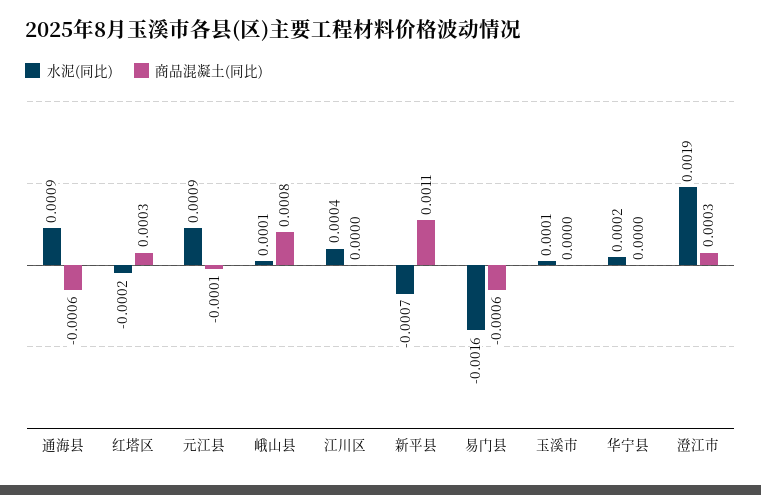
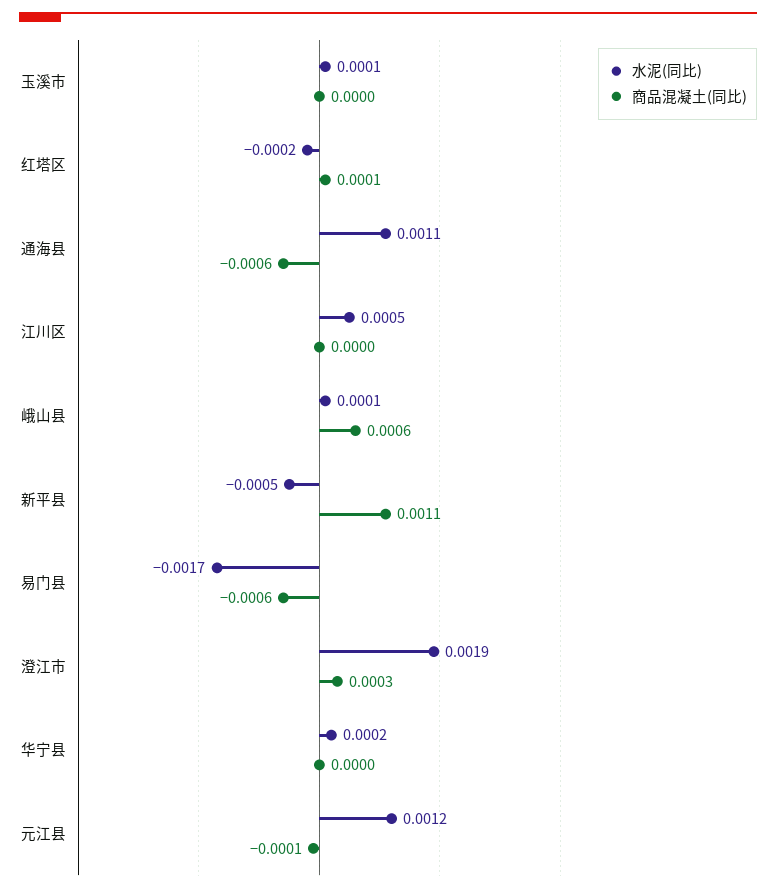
水泥(同比), 通海县: 0.0009 -> 0.0011
商品混凝土(同比), 红塔区: 0.0003 -> 0.0001
水泥(同比), 元江县: 0.0009 -> 0.0012
商品混凝土(同比), 峨山县: 0.0008 -> 0.0006
水泥(同比), 江川区: 0.0004 -> 0.0005
水泥(同比), 新平县: -0.0007 -> -0.0005
水泥(同比), 易门县: -0.0016 -> -0.0017

